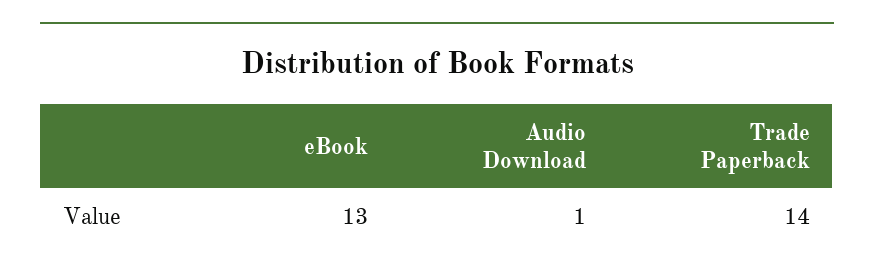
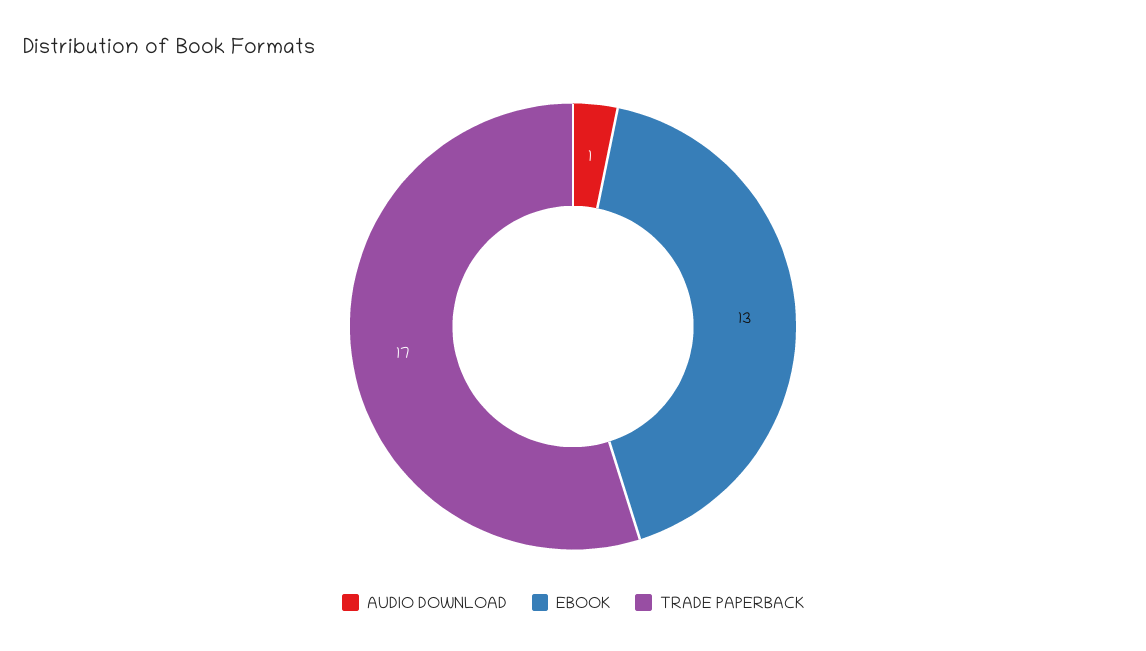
Trade Paperback: 14 -> 17

